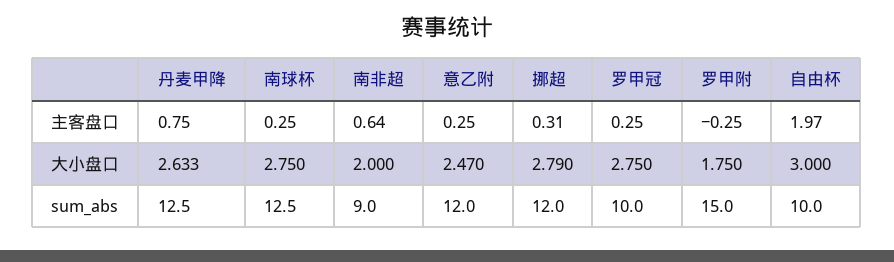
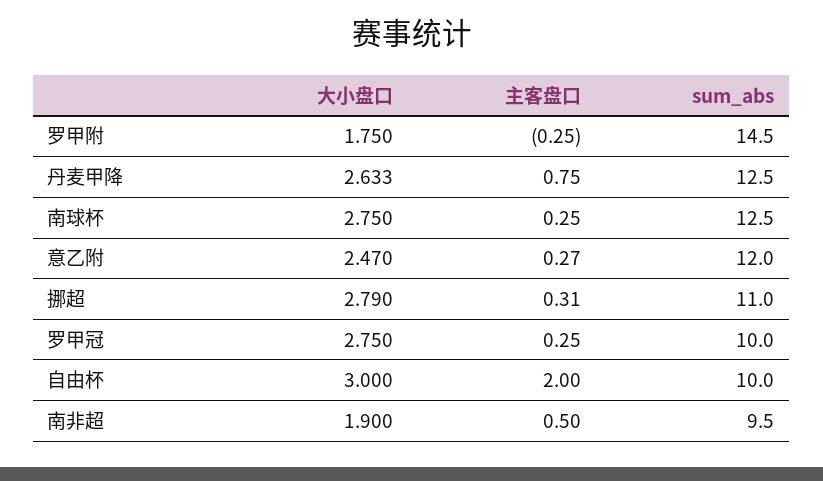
南非超, 主客盘口: 0.64 -> 0.5
意乙附, 主客盘口: 0.25 -> 0.27
自由杯, 主客盘口: 1.97 -> 2
南非超, 大小盘口: 2 -> 1.9
南非超, sum_abs: 9 -> 9.5
挪超, sum_abs: 12 -> 11
罗甲附, sum_abs: 15 -> 14.5

